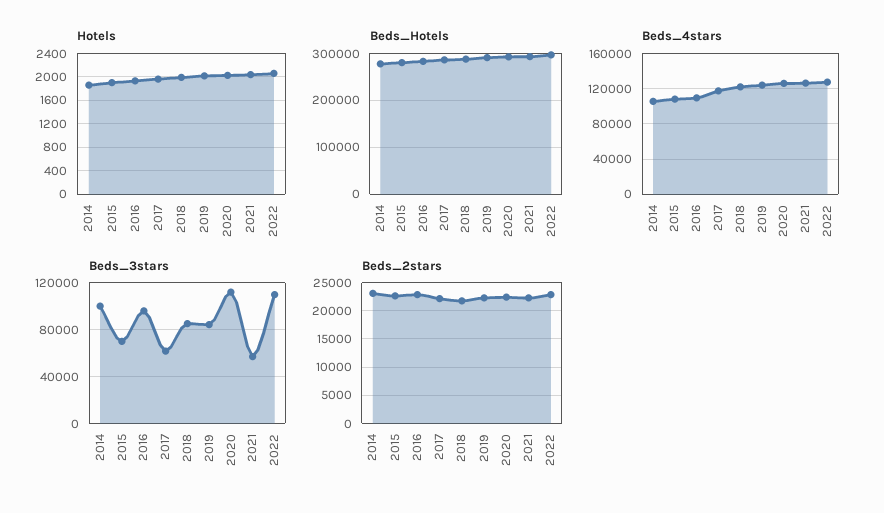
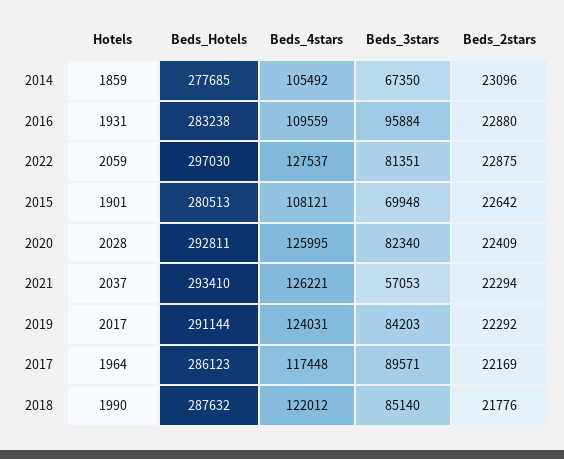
Beds_3stars, 2014: 100000 -> 67350
Beds_3stars, 2017: 60000 -> 89571
Beds_3stars, 2020: 110000 -> 82340
Beds_3stars, 2022: 110000 -> 81351

